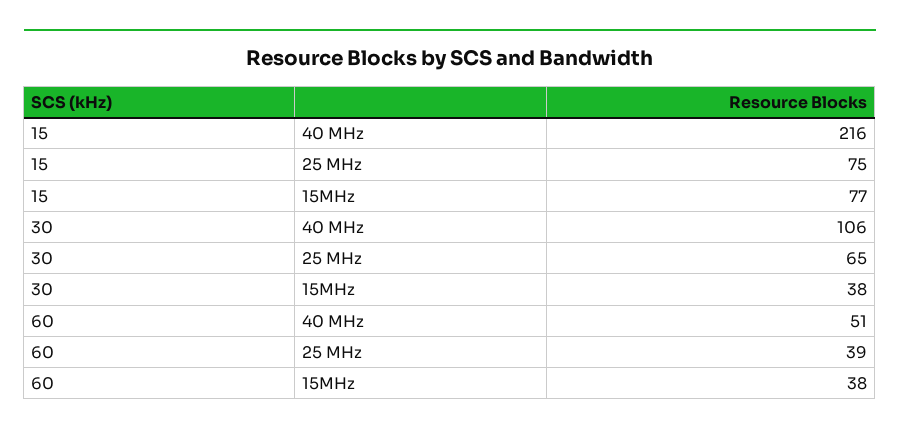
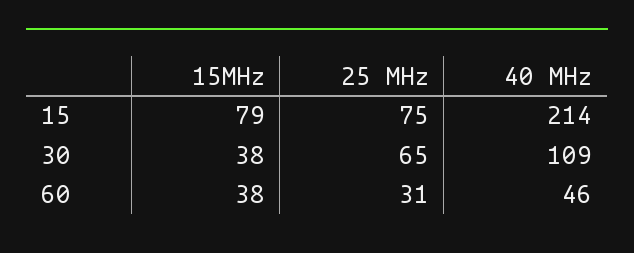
15, 40 MHz: 216 -> 214
15, 15MHz: 77 -> 79
30, 40 MHz: 106 -> 109
60, 40 MHz: 51 -> 46
60, 25 MHz: 39 -> 31

